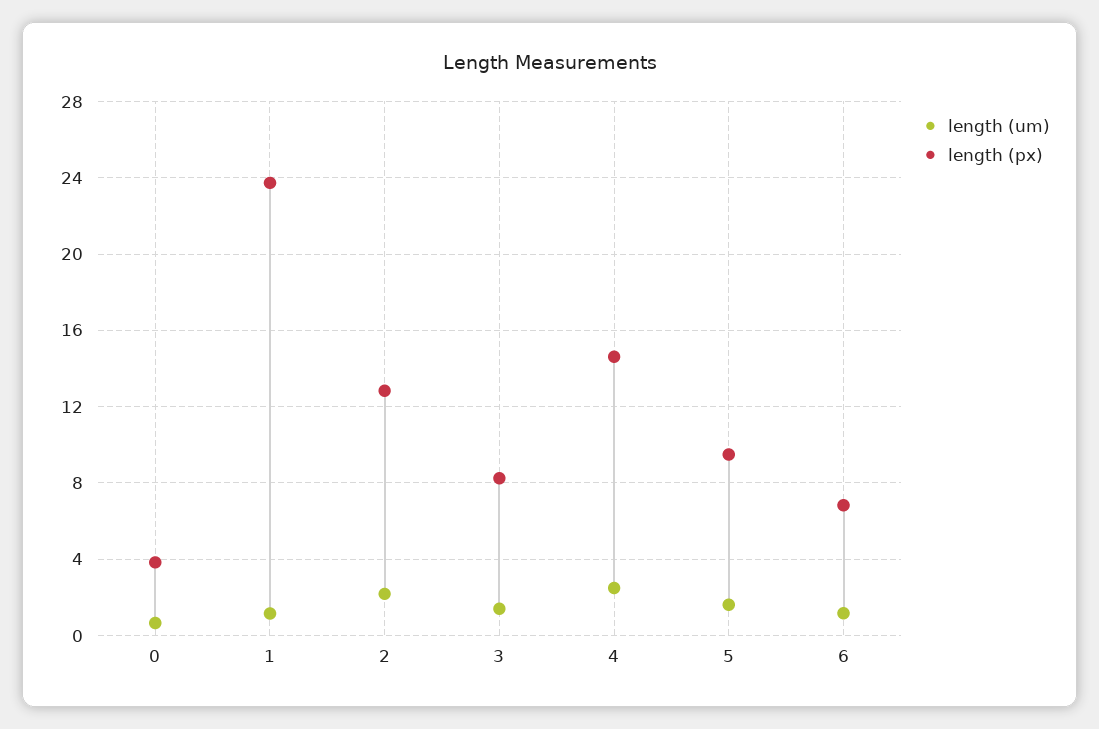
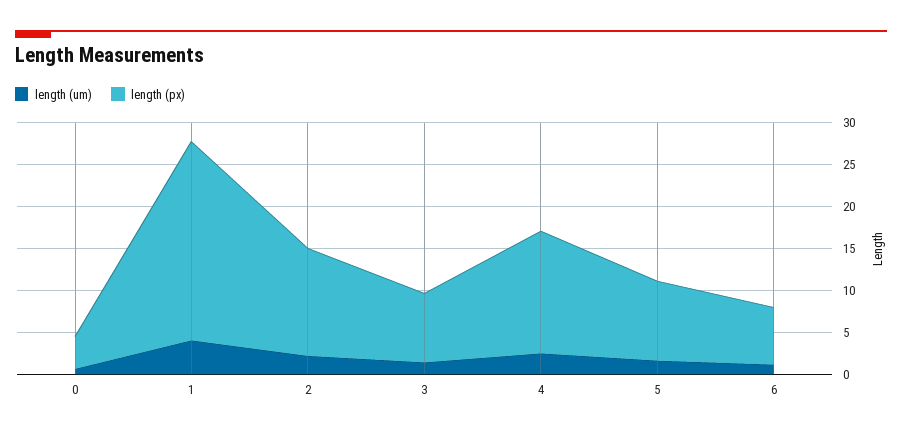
length (um), 1: 1 -> 4

